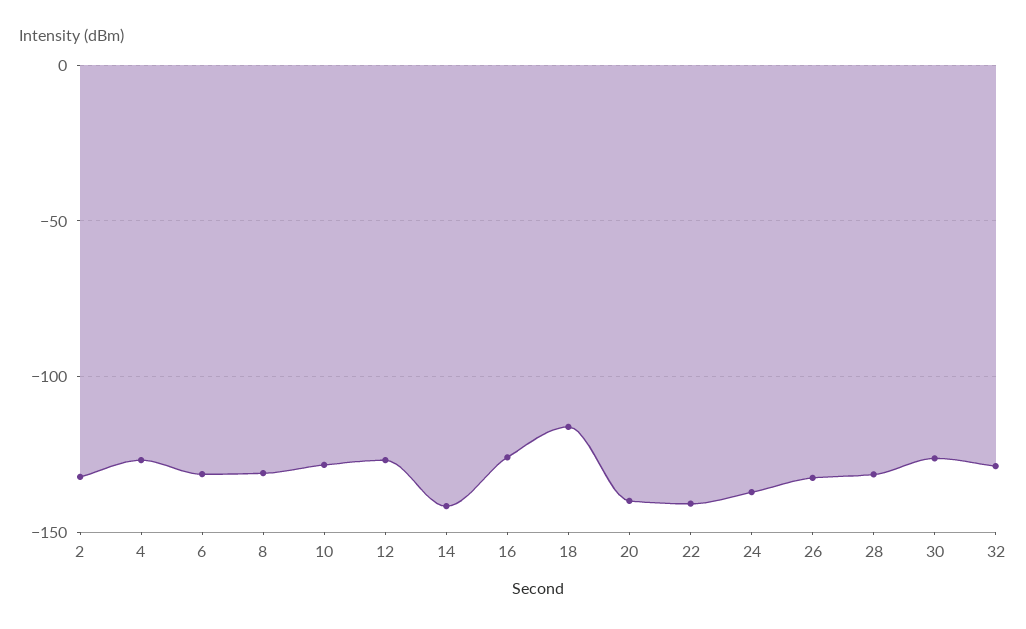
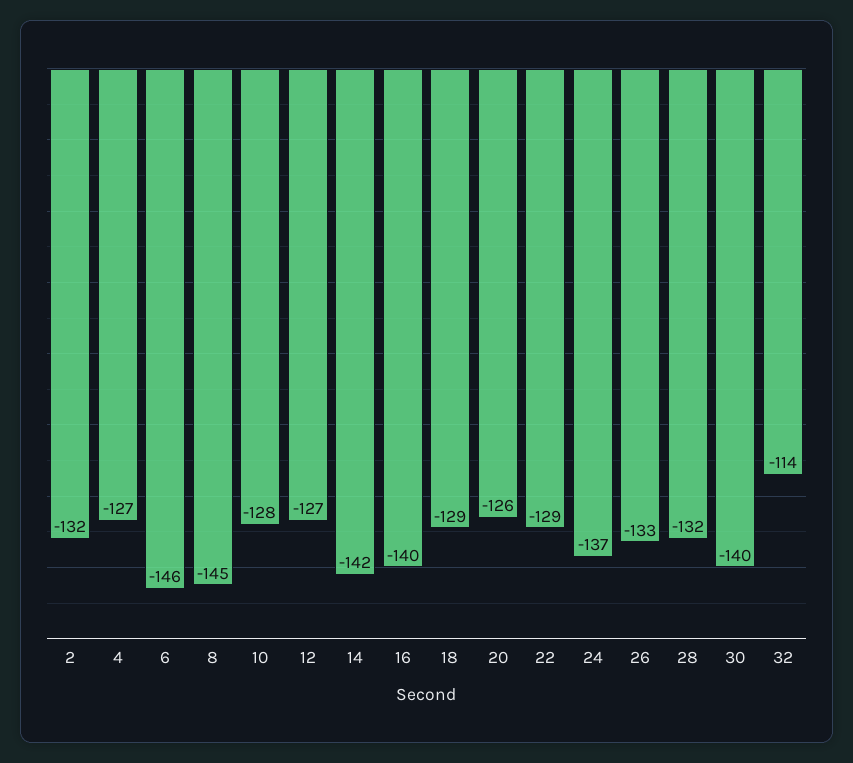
6: -130 -> -146
8: -130 -> -145
16: -125 -> -140
18: -115 -> -129
20: -140 -> -126
22: -140 -> -129
30: -125 -> -140
32: -130 -> -114

